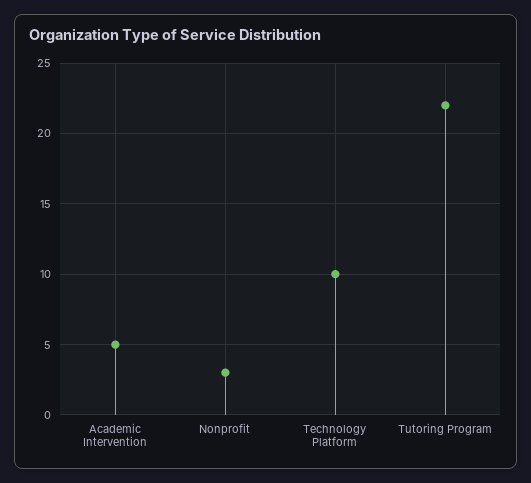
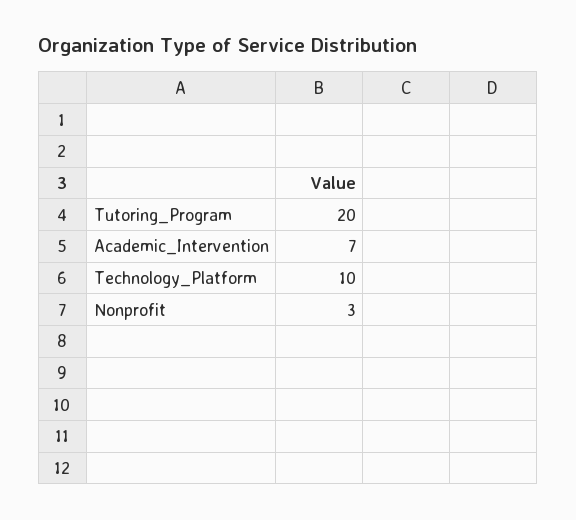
Academic Intervention: 5 -> 7
Tutoring Program: 22 -> 20

